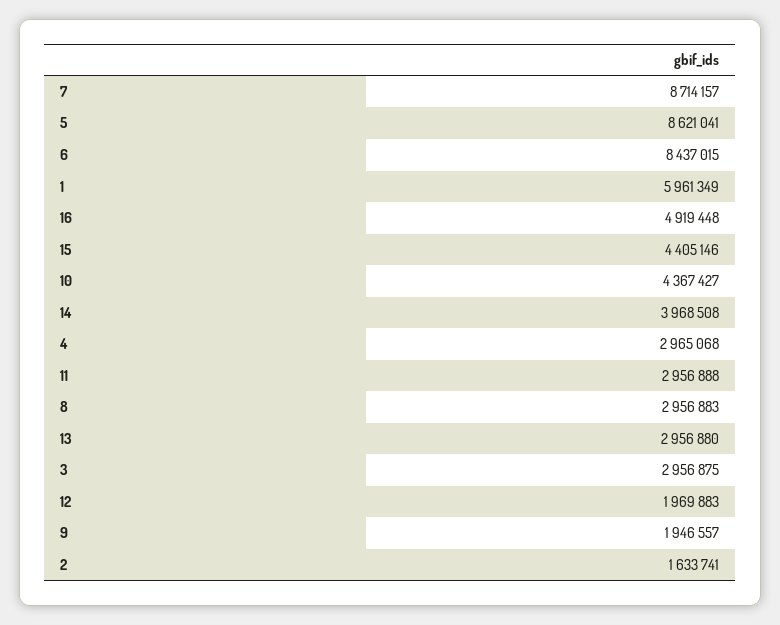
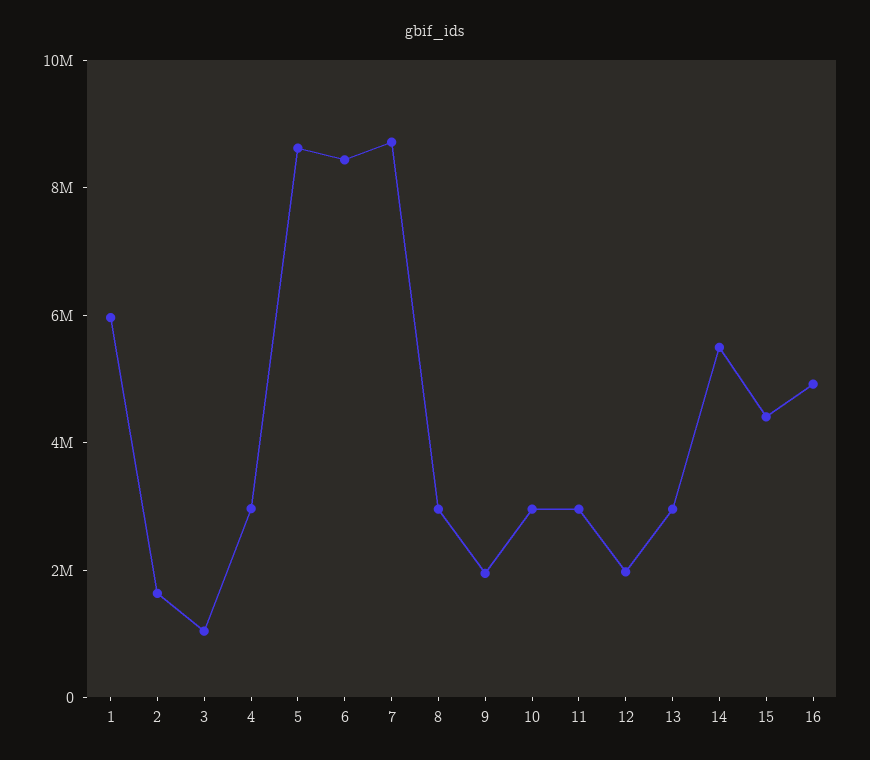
10: 4367427 -> 3000000
14: 3968508 -> 5500000
3: 2956875 -> 1000000

